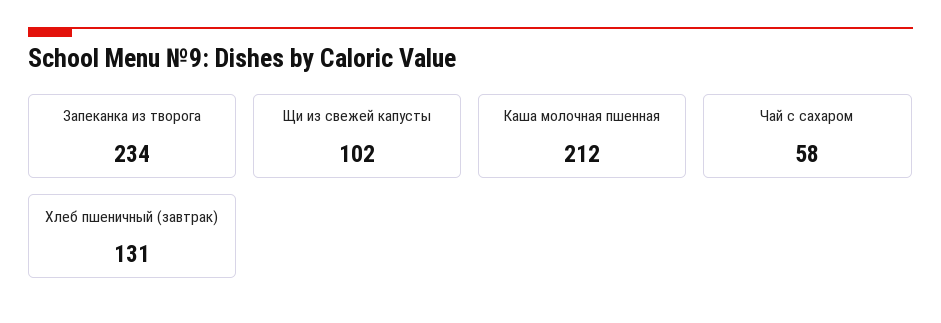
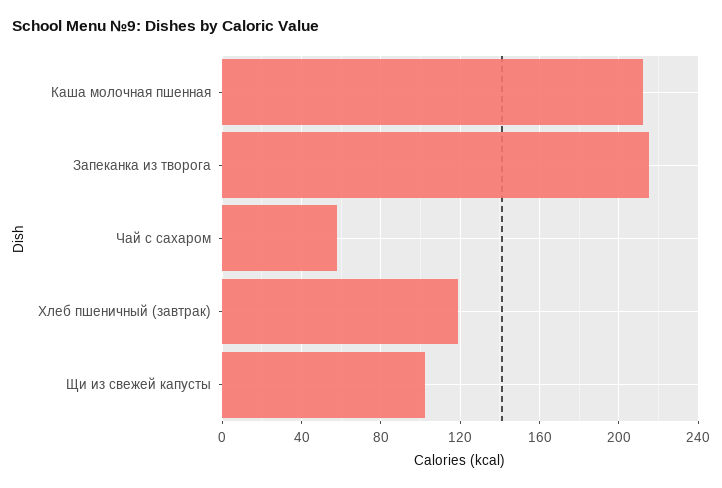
Запеканка из творога: 234 -> 215
Хлеб пшеничный (завтрак): 131 -> 120

